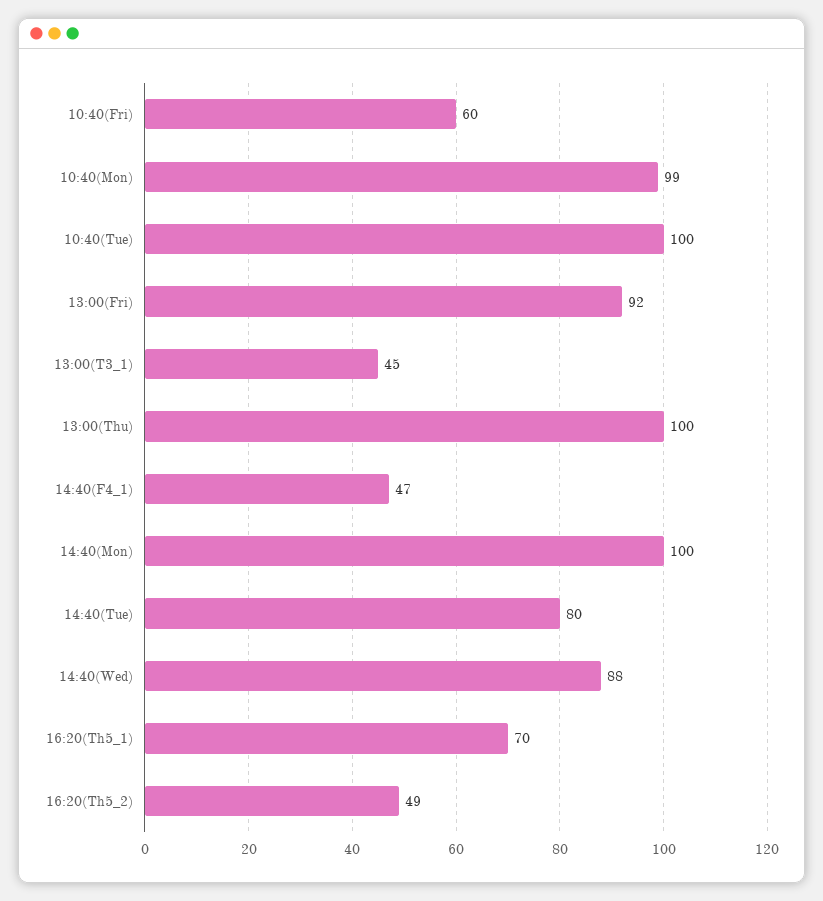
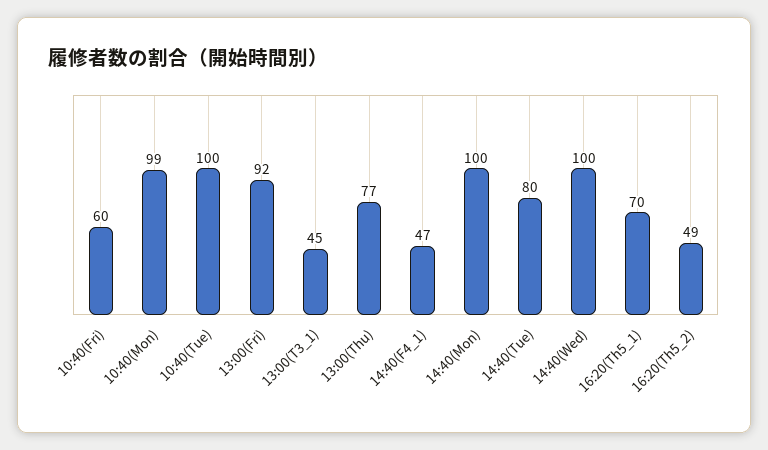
13:00(Thu): 100 -> 77
14:40(Wed): 88 -> 100

